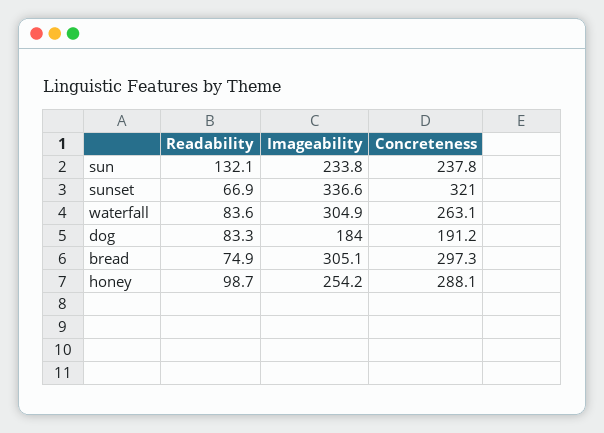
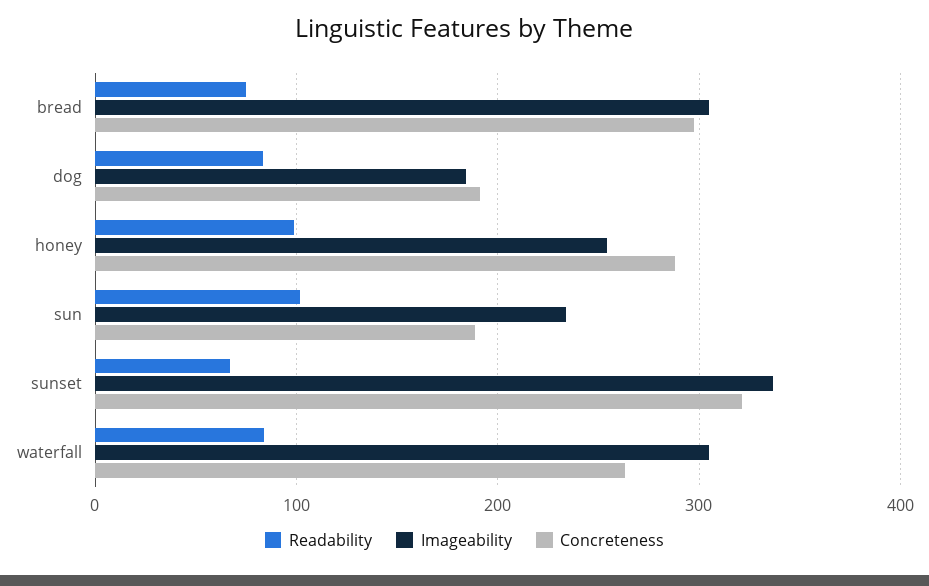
Readability, sun: 132.1 -> 100
Concreteness, sun: 237.8 -> 190

